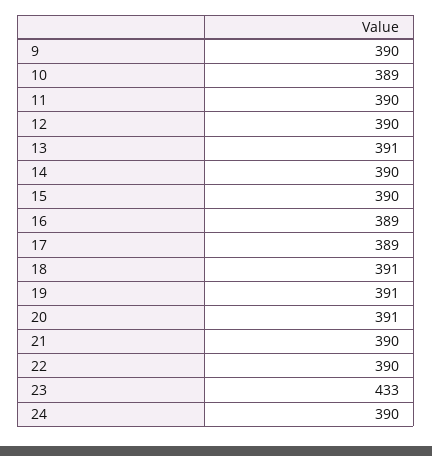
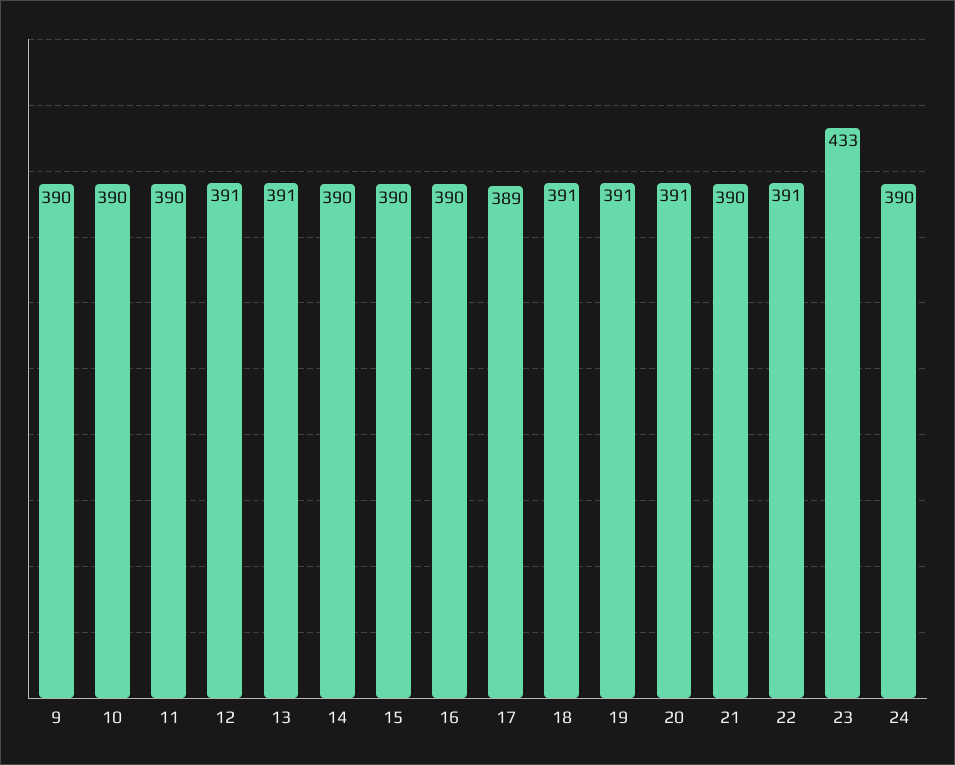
10: 389 -> 390
12: 390 -> 391
16: 389 -> 390
22: 390 -> 391

